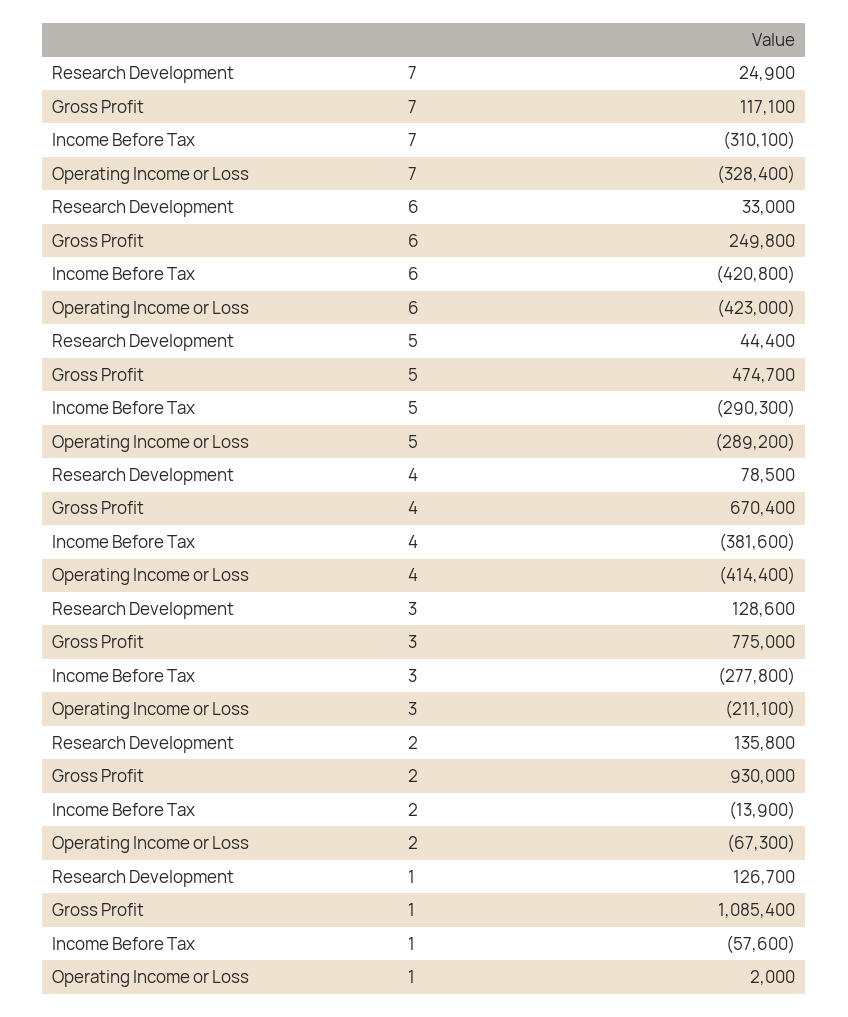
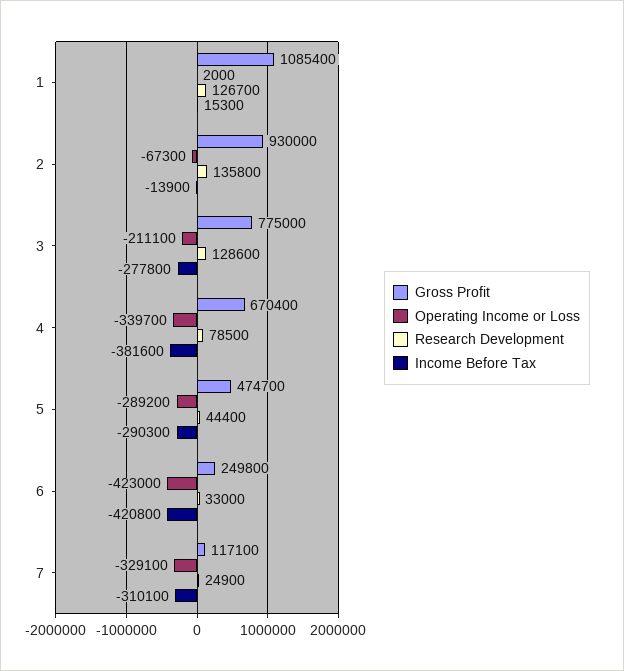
Operating Income or Loss, 7: -328400 -> -329100
Operating Income or Loss, 4: -414400 -> -339700
Income Before Tax, 1: -57600 -> 15300

